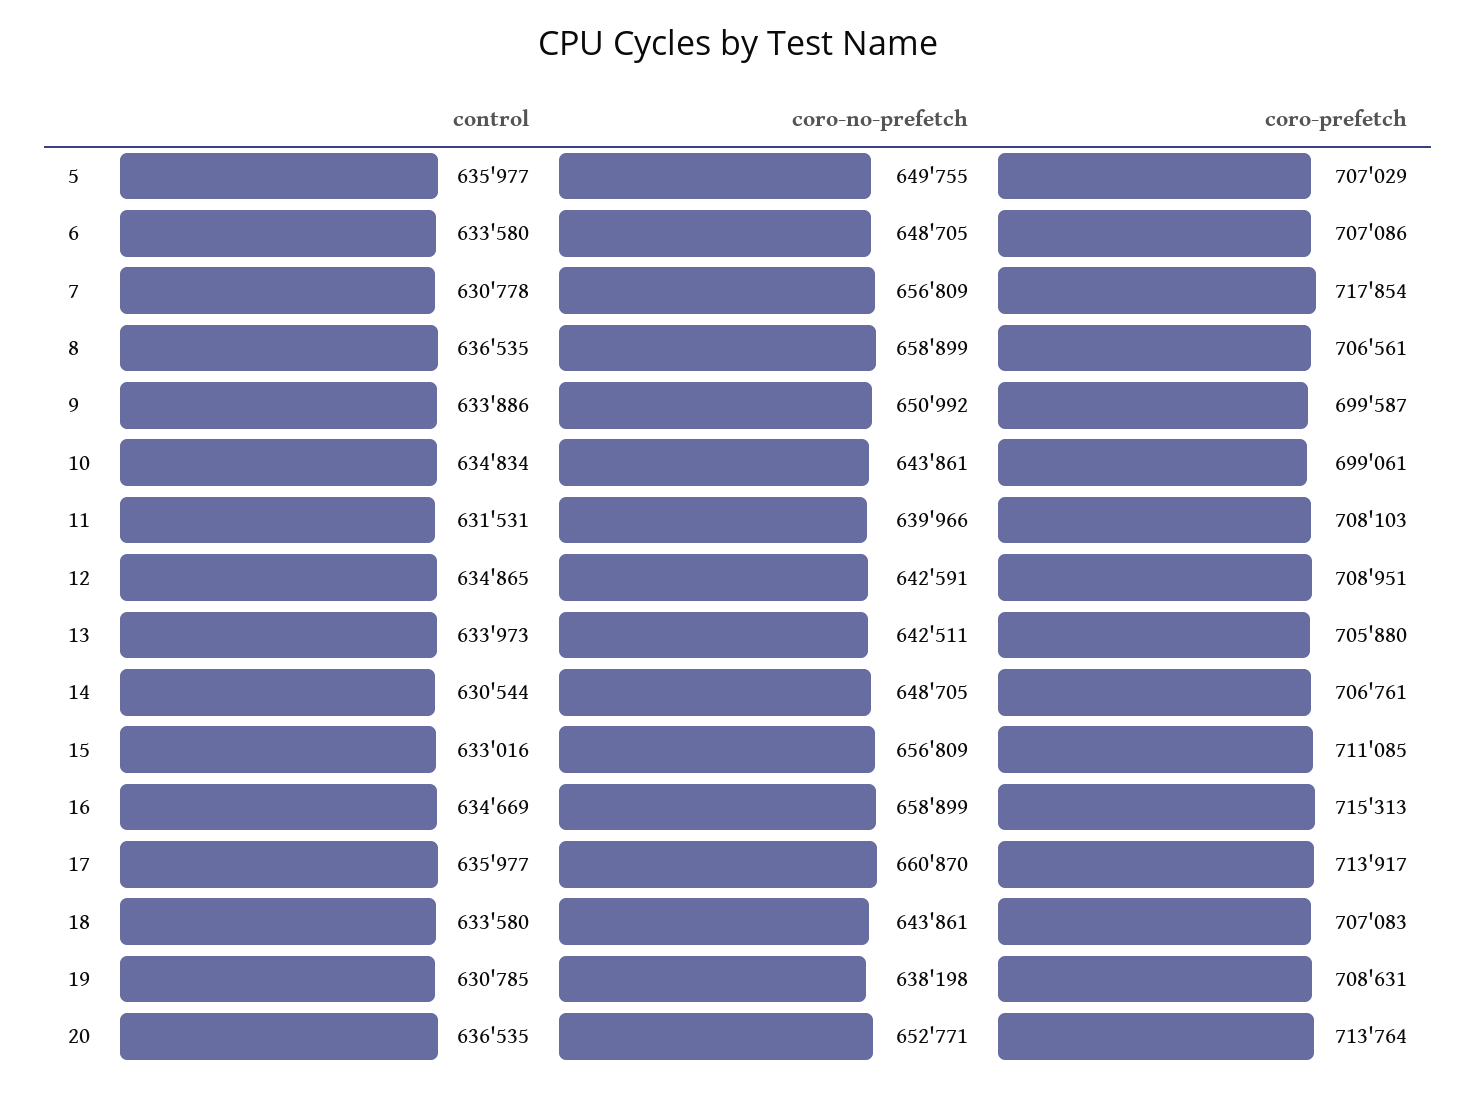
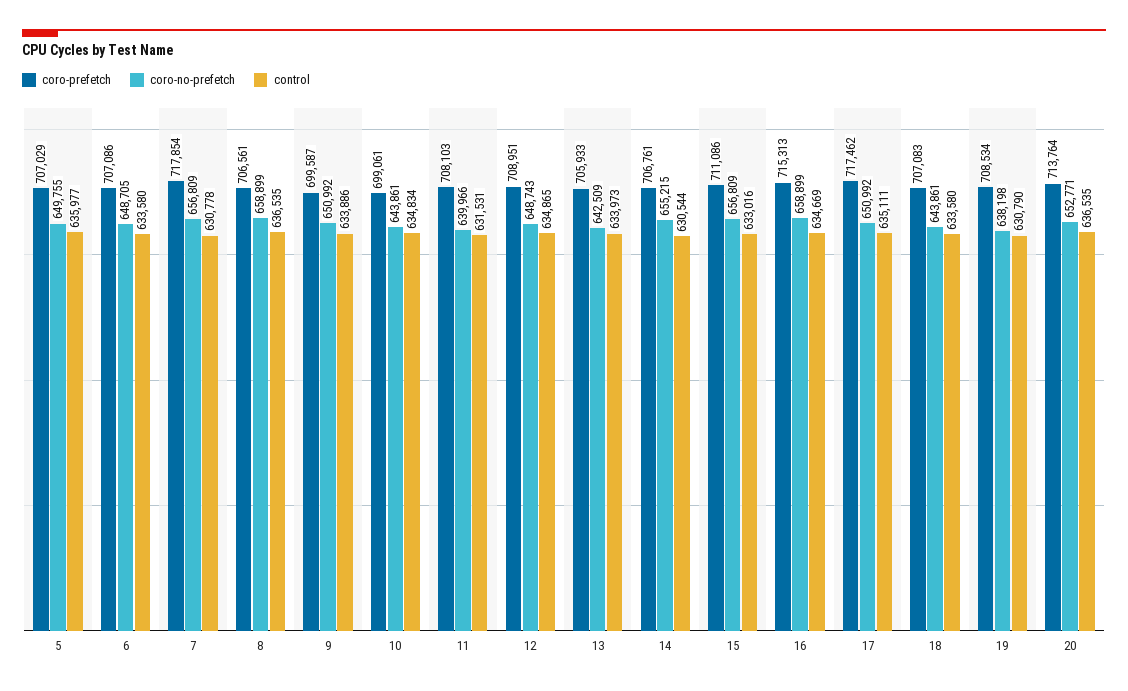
coro-no-prefetch, 12: 642591 -> 648743
coro-no-prefetch, 13: 642511 -> 642509
coro-prefetch, 13: 705880 -> 705933
coro-no-prefetch, 14: 648705 -> 655215
coro-prefetch, 15: 711085 -> 711086
control, 17: 635977 -> 635111
coro-no-prefetch, 17: 660870 -> 650992
coro-prefetch, 17: 713917 -> 717462
control, 19: 630785 -> 630790
coro-prefetch, 19: 708631 -> 708534

